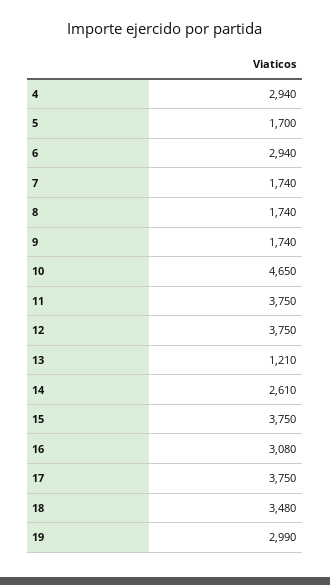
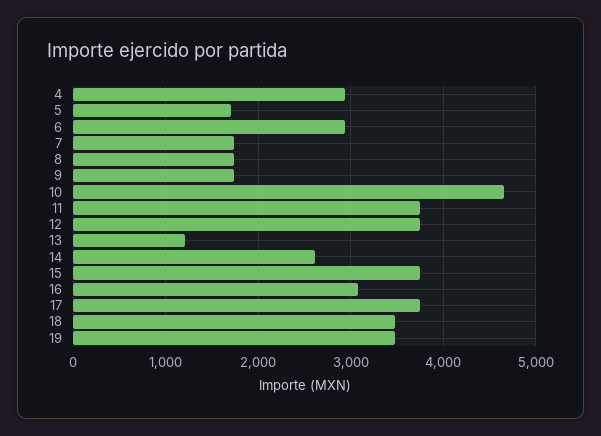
19: 2990 -> 3500

